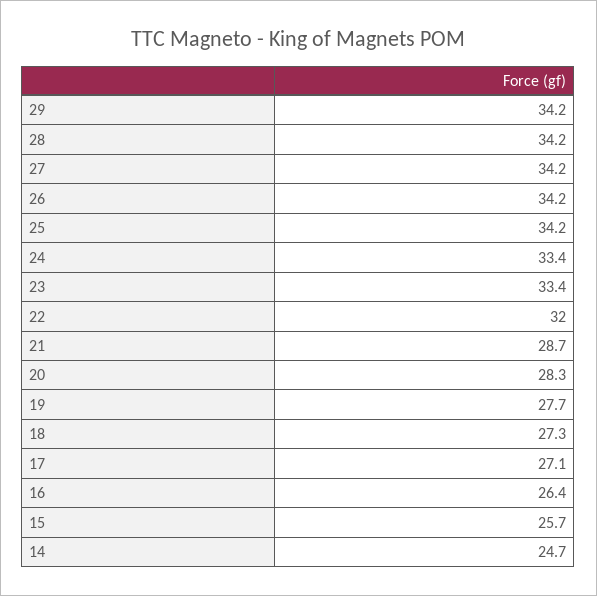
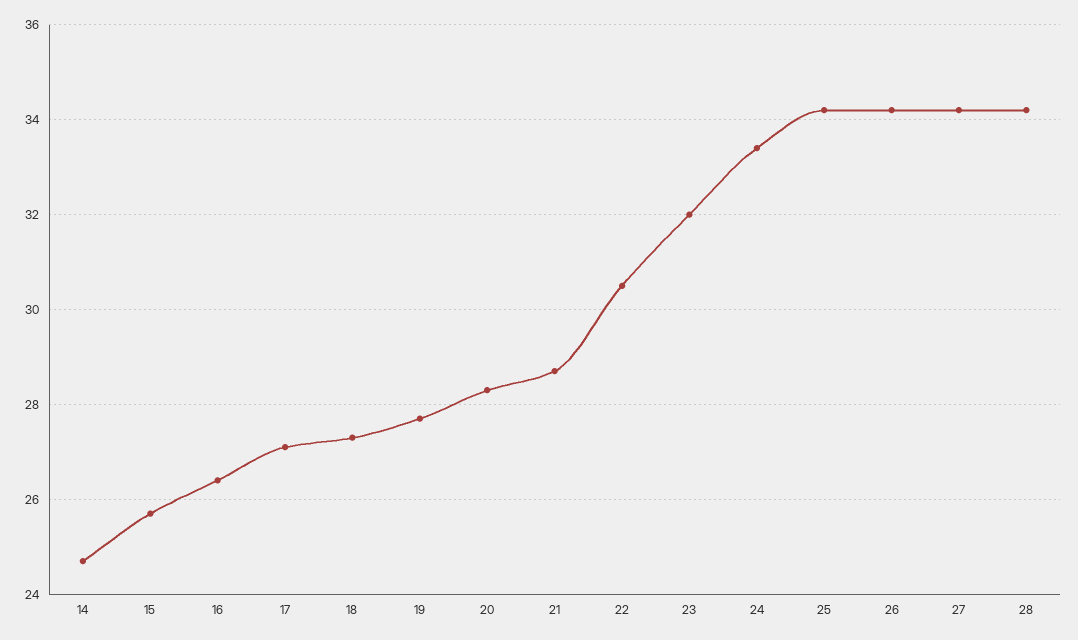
29: 34.2 -> none
23: 33.4 -> 32
22: 32 -> 30.5

